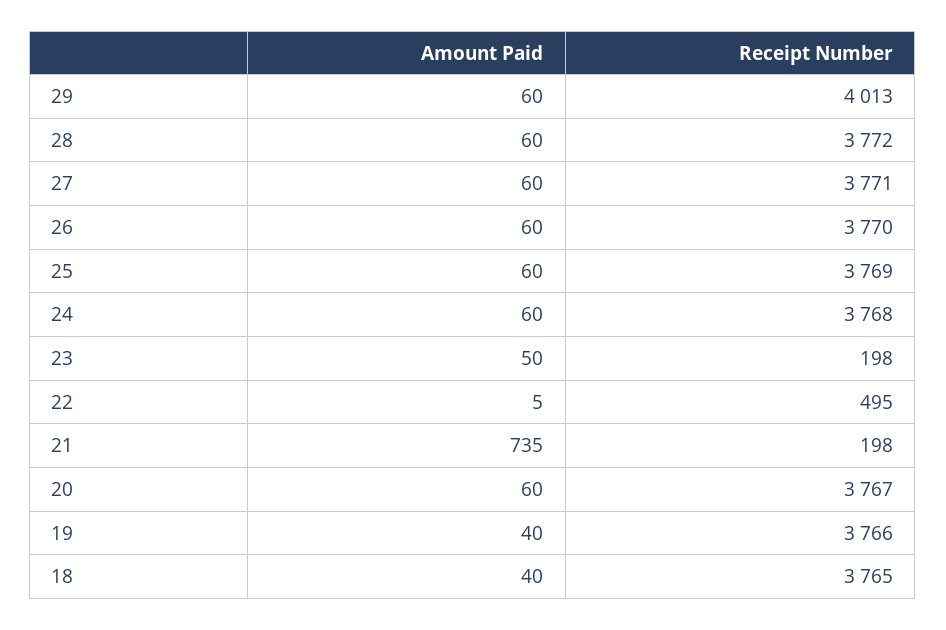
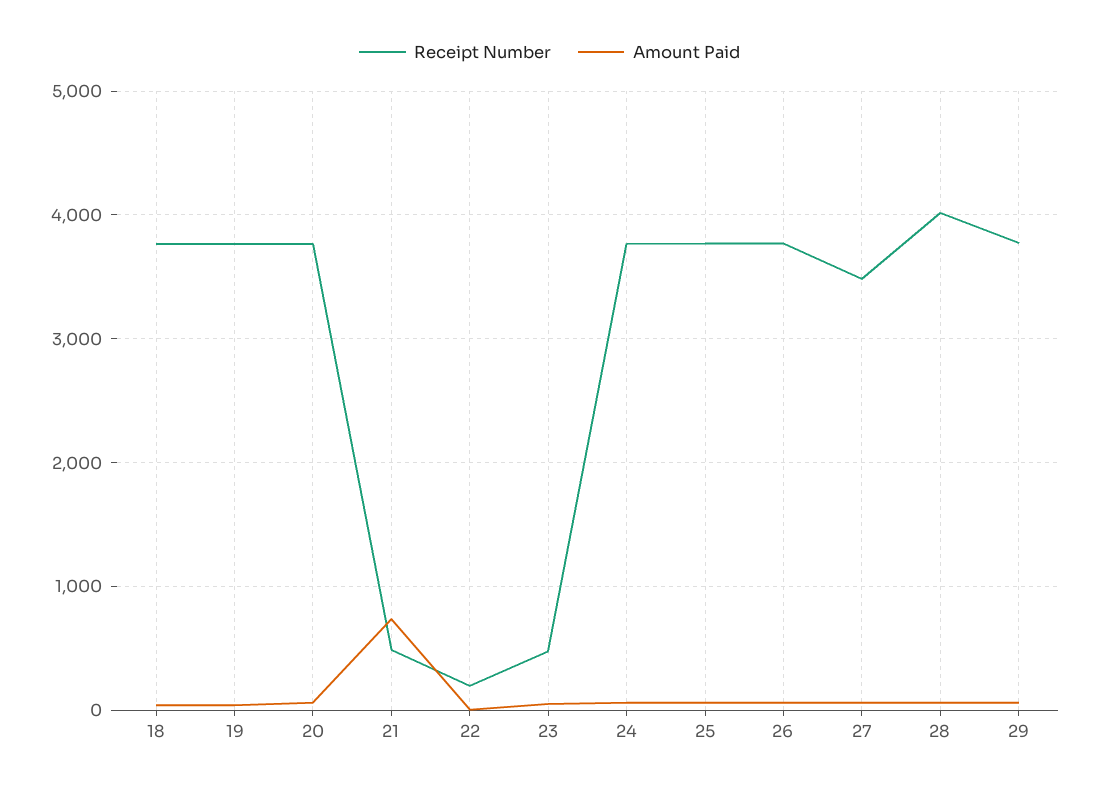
Receipt Number, 29: 4013 -> 3800
Receipt Number, 28: 3772 -> 4000
Receipt Number, 27: 3771 -> 3500
Receipt Number, 23: 198 -> 500
Receipt Number, 22: 495 -> 200
Receipt Number, 21: 198 -> 500

